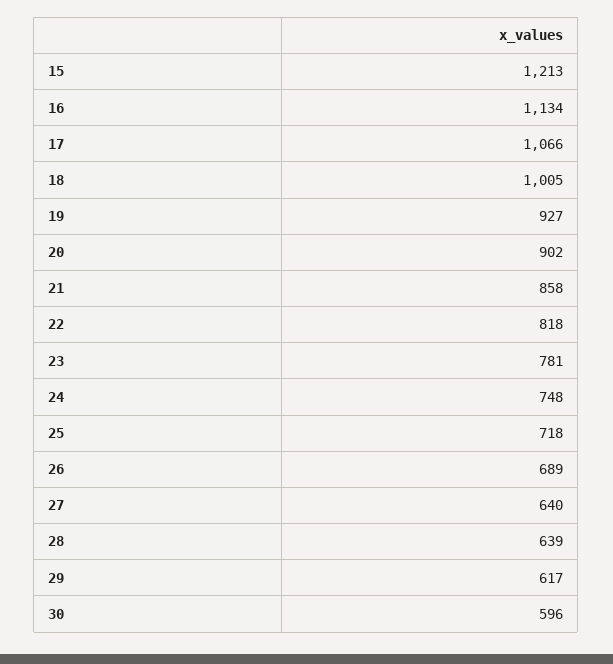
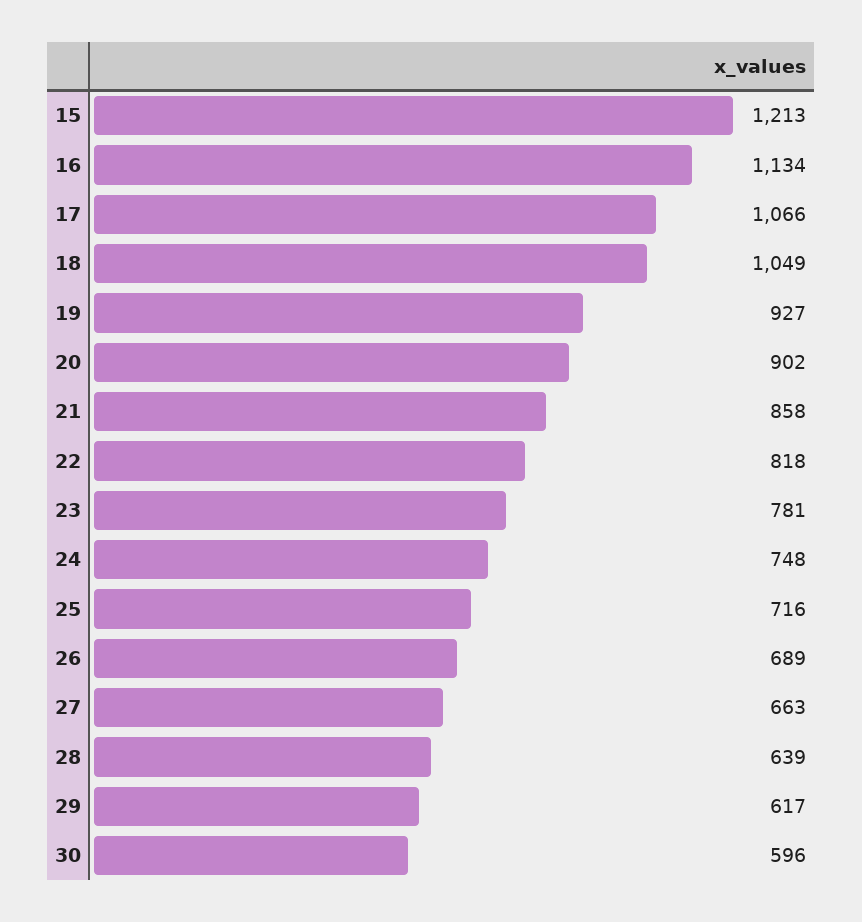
18: 1005 -> 1049
25: 718 -> 716
27: 640 -> 663

